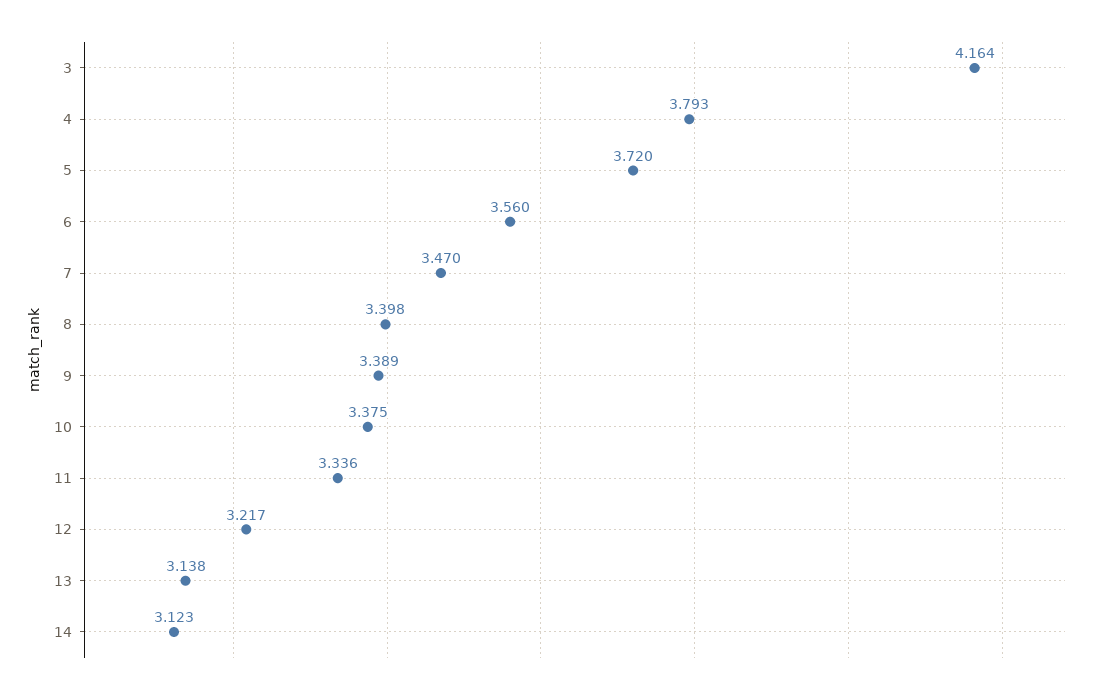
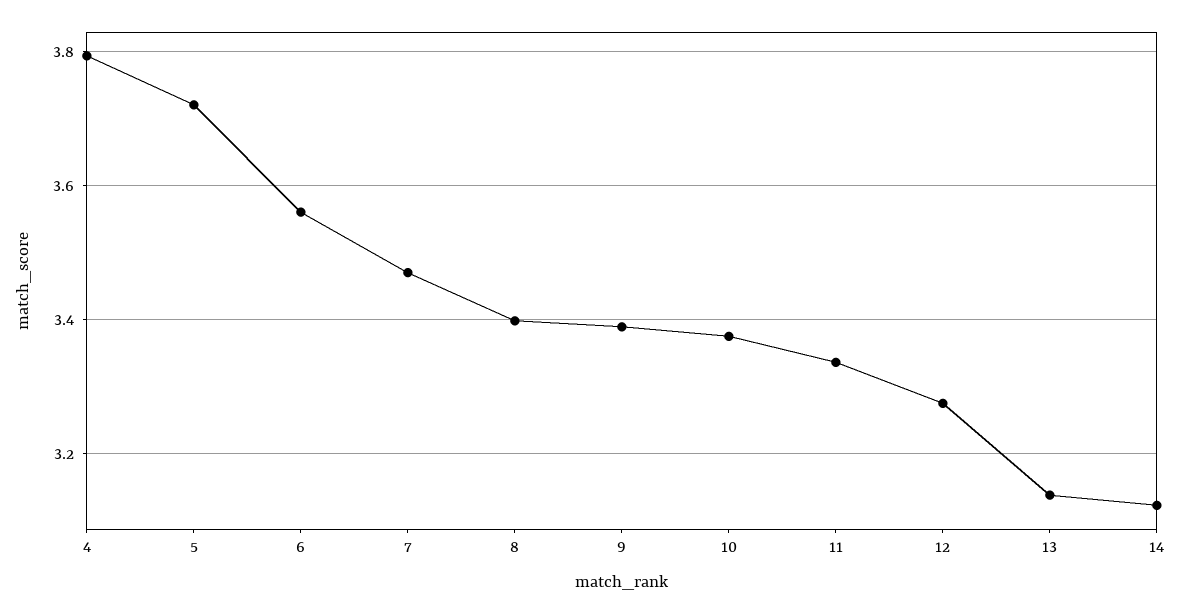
3: 4.164 -> none
12: 3.217 -> 3.28

